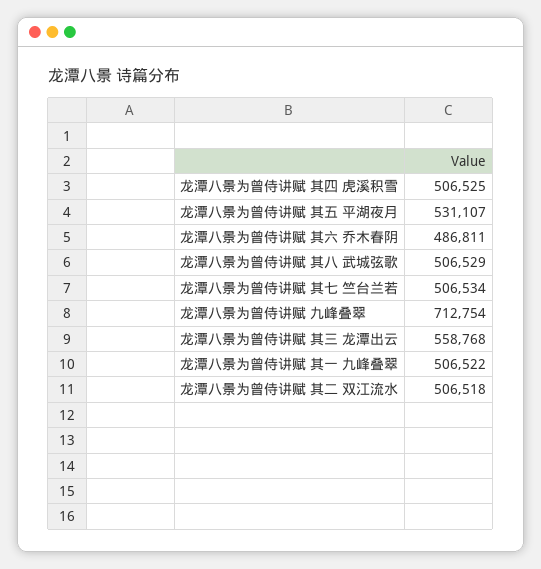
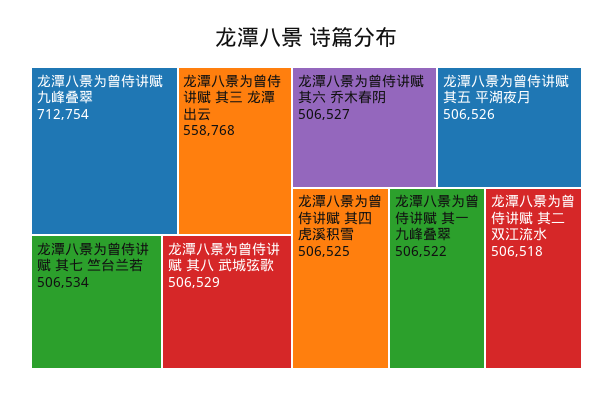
龙潭八景为曾侍讲赋 其五 平湖夜月: 531107 -> 506526
龙潭八景为曾侍讲赋 其六 乔木春阴: 486811 -> 506527

